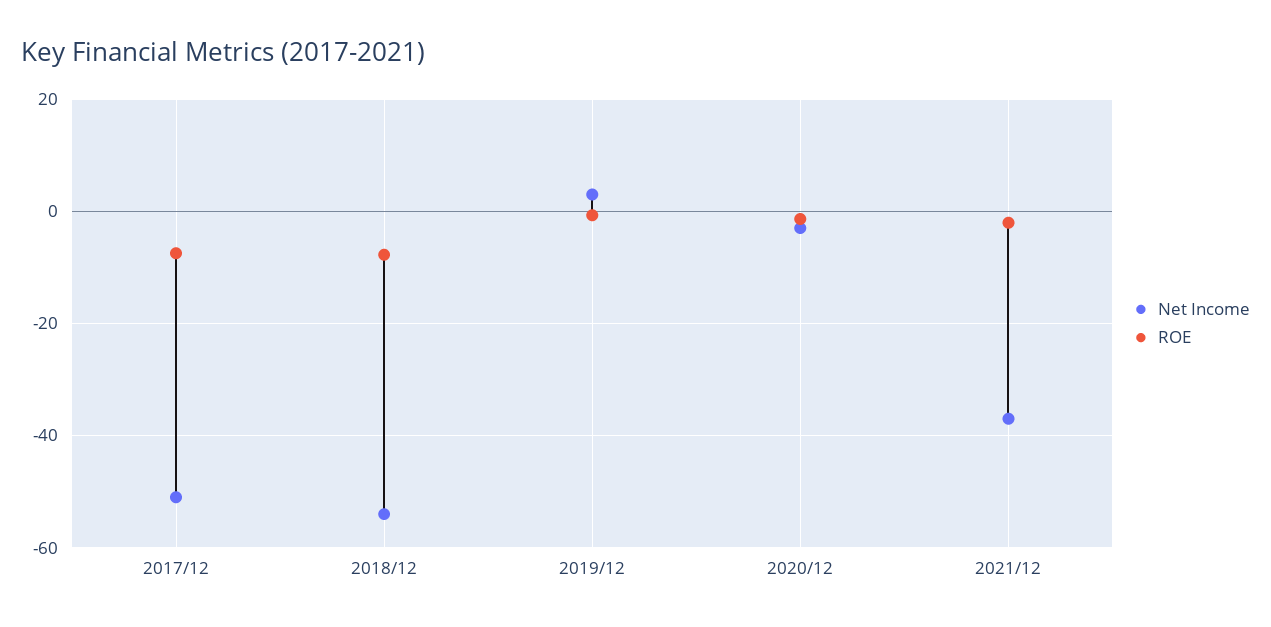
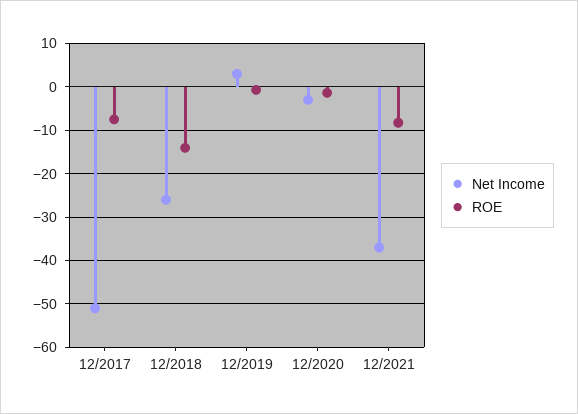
Net Income, 2018/12: -54 -> -26
ROE, 2018/12: -8 -> -14
ROE, 2021/12: -2 -> -8

